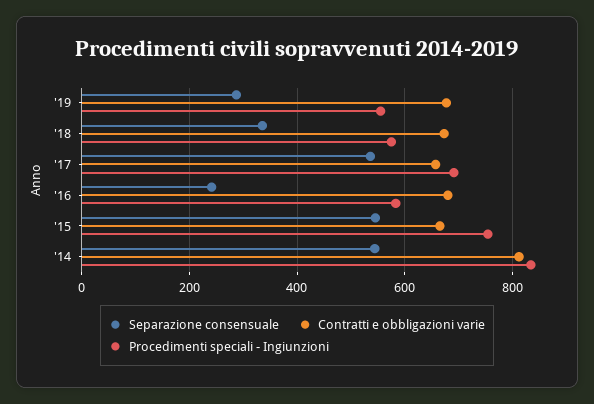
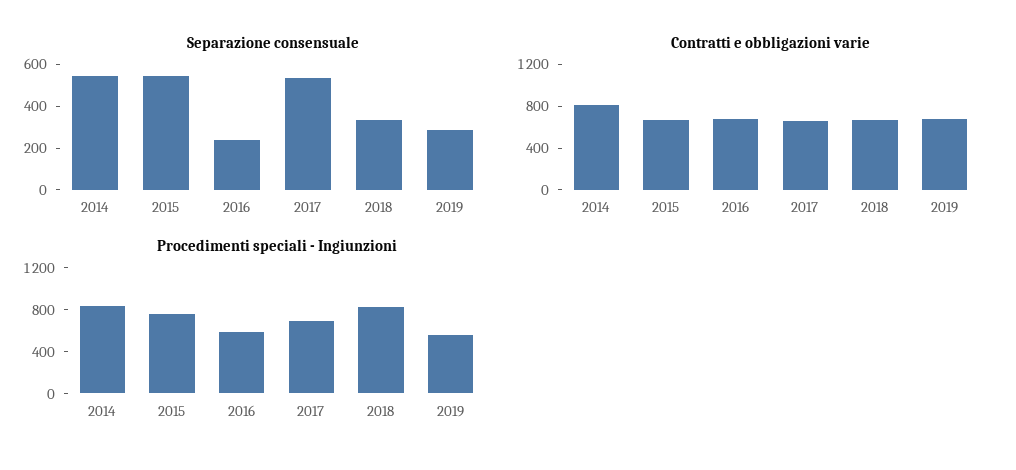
Procedimenti speciali - Ingiunzioni, '18: 580 -> 800

